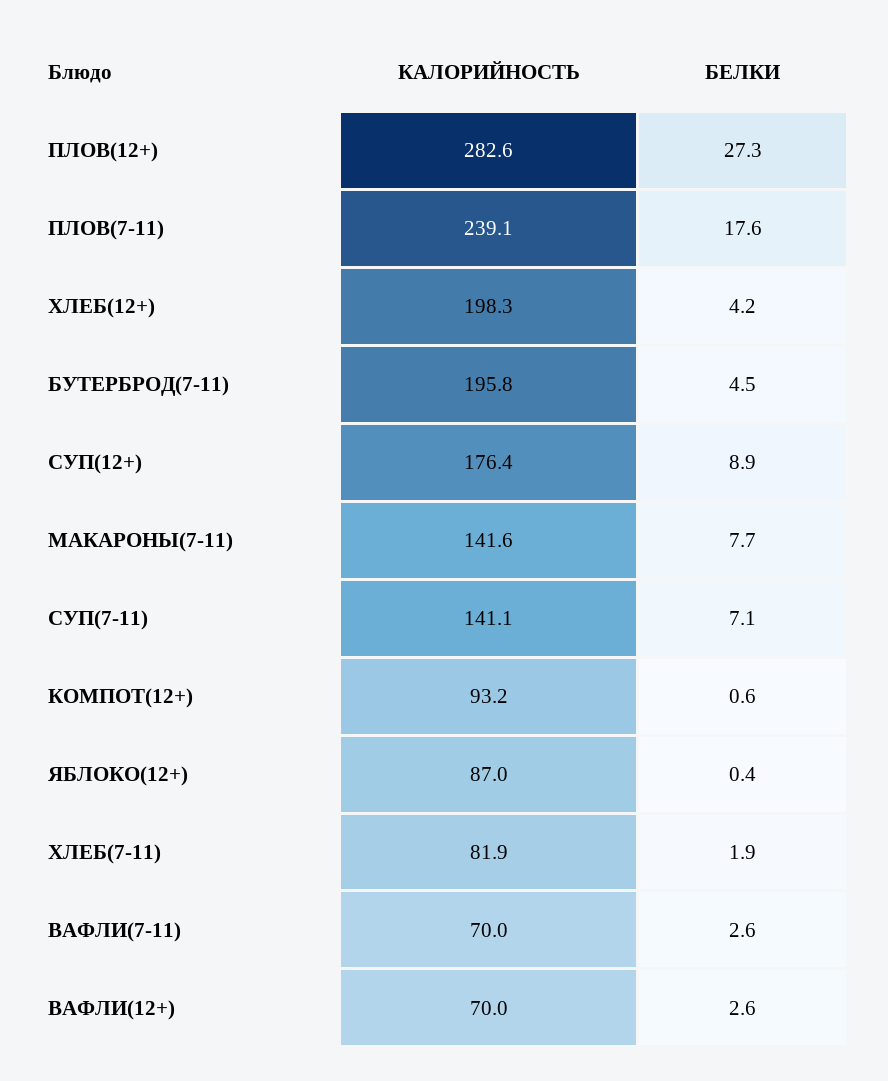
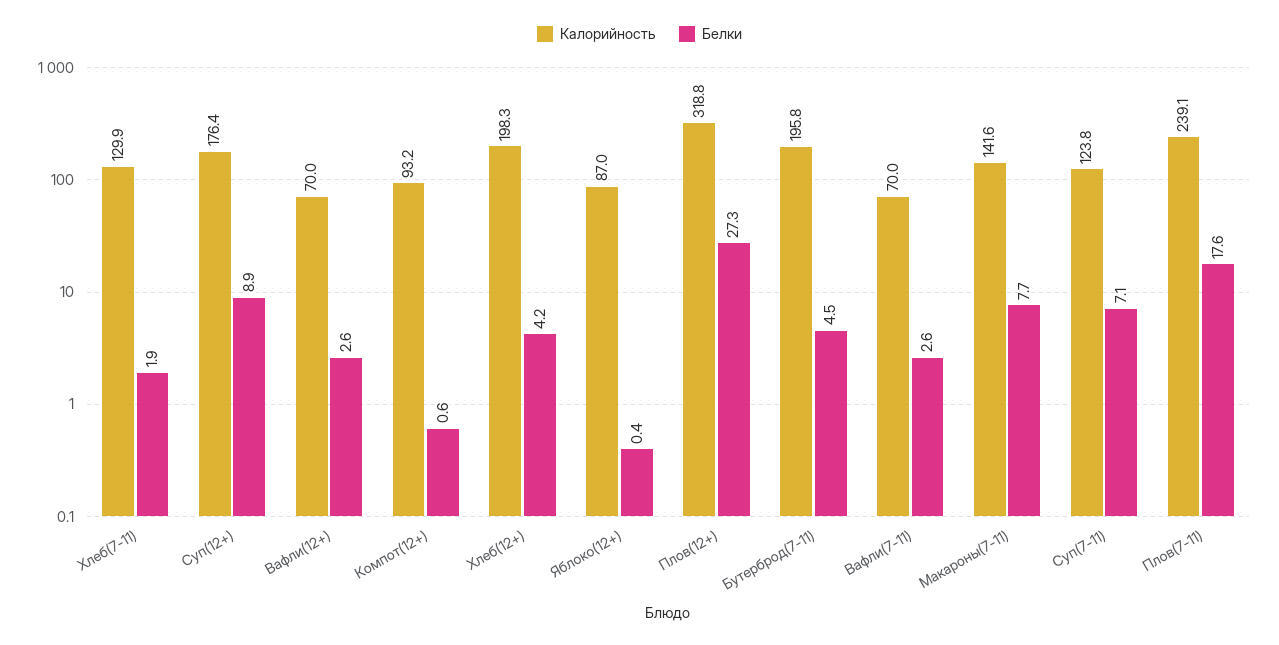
КАЛОРИЙНОСТЬ, ПЛОВ(12+): 282.6 -> 318.8
КАЛОРИЙНОСТЬ, СУП(7-11): 141.1 -> 123.8
КАЛОРИЙНОСТЬ, ХЛЕБ(7-11): 81.9 -> 129.9

